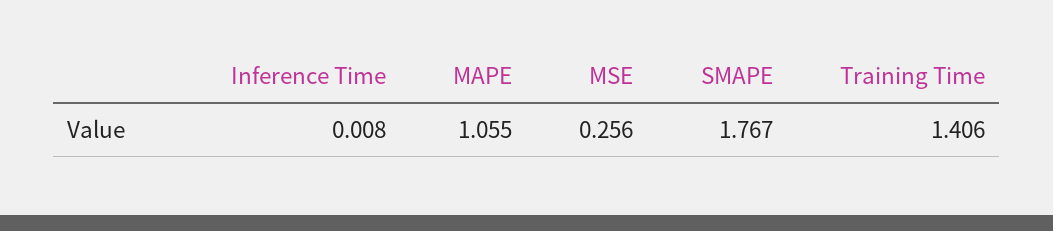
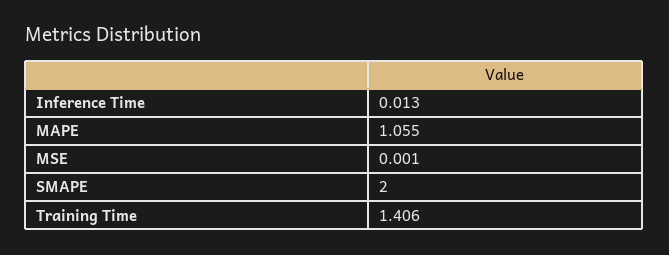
Inference Time: 0.008 -> 0.013
MSE: 0.256 -> 0.001
SMAPE: 1.767 -> 2

